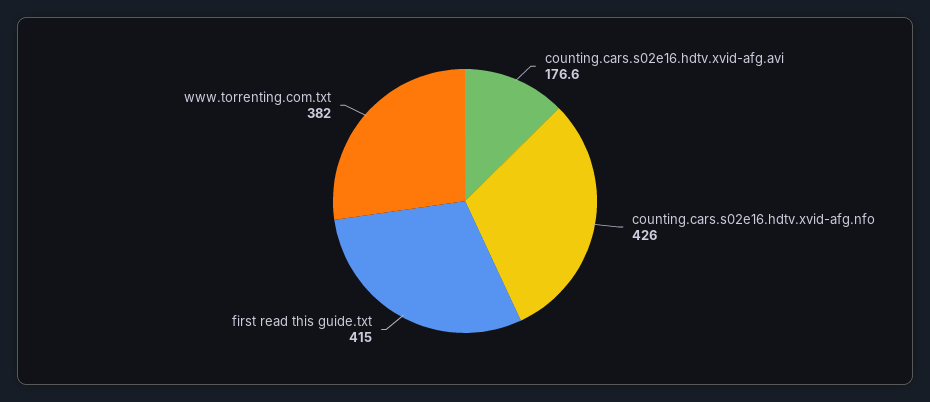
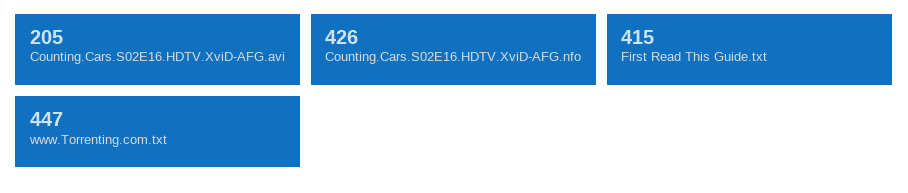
counting.cars.s02e16.hdtv.xvid-afg.avi: 176.6 -> 205
www.torrenting.com.txt: 382 -> 447

